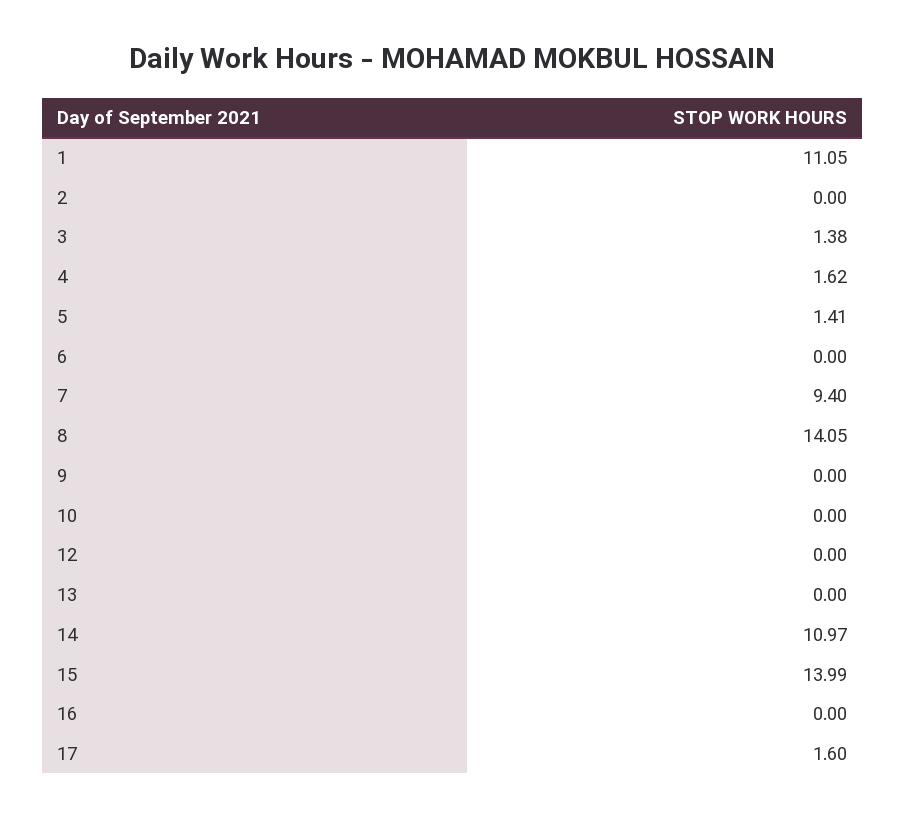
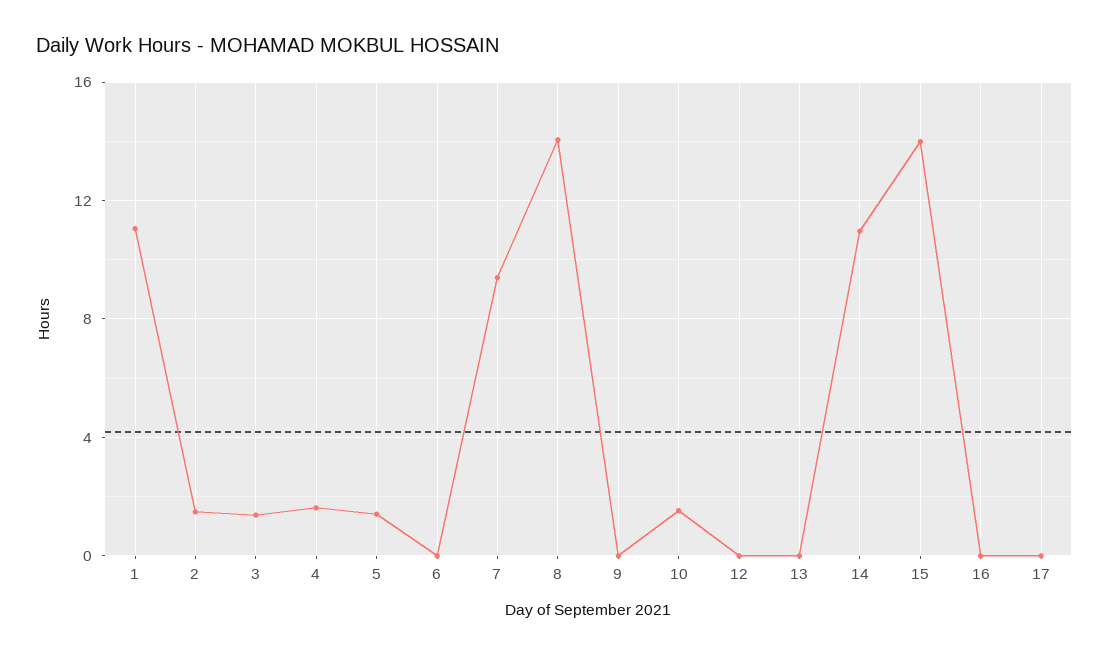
2: 0 -> 1.5
10: 0 -> 1.5
17: 1.6 -> 0

